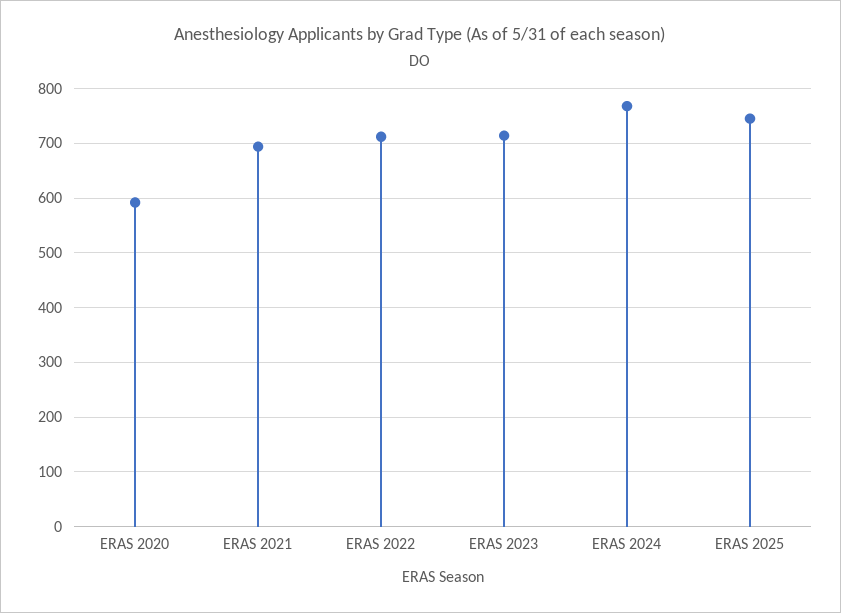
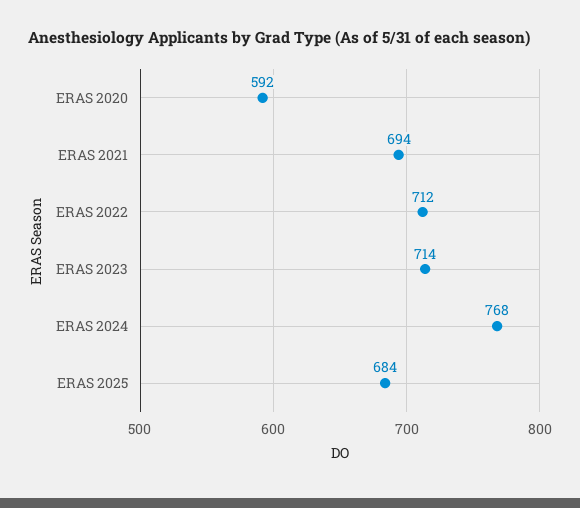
ERAS 2025: 740 -> 684

